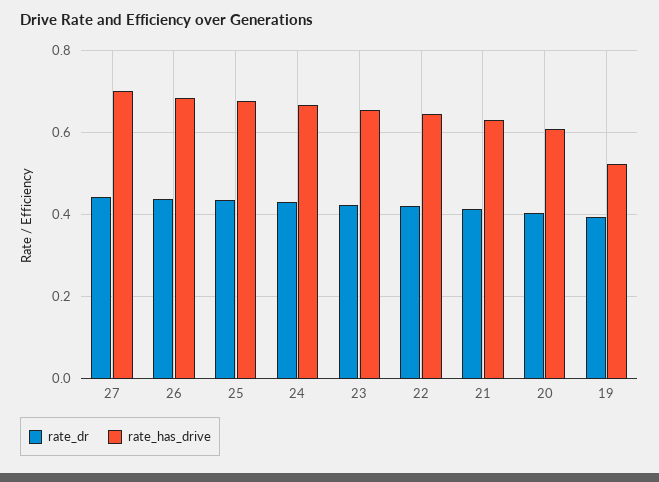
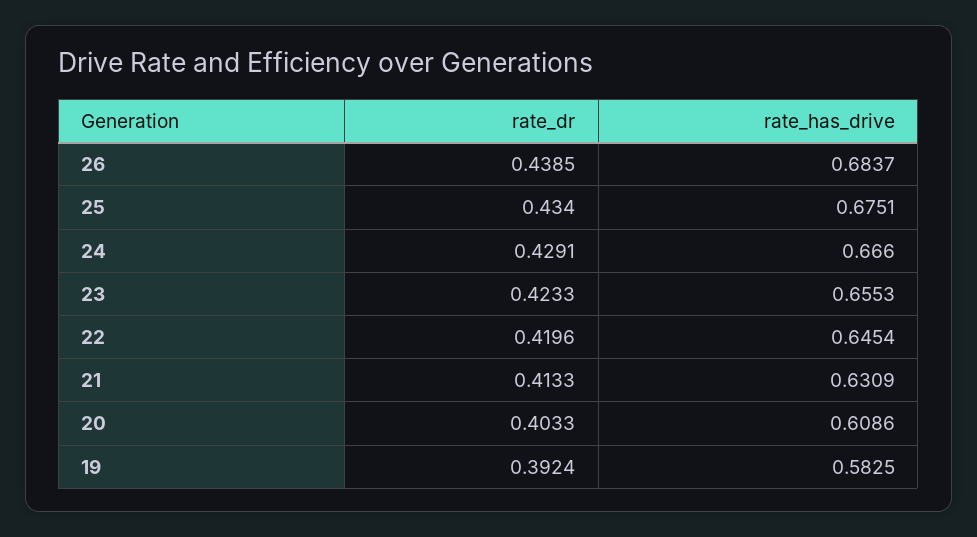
rate_dr, 27: 0.44 -> none
rate_has_drive, 27: 0.7 -> none
rate_has_drive, 19: 0.52 -> 0.5825

